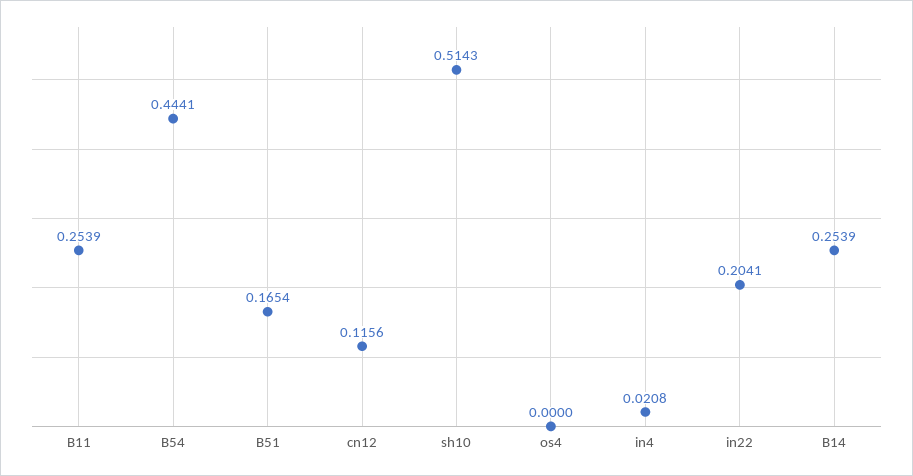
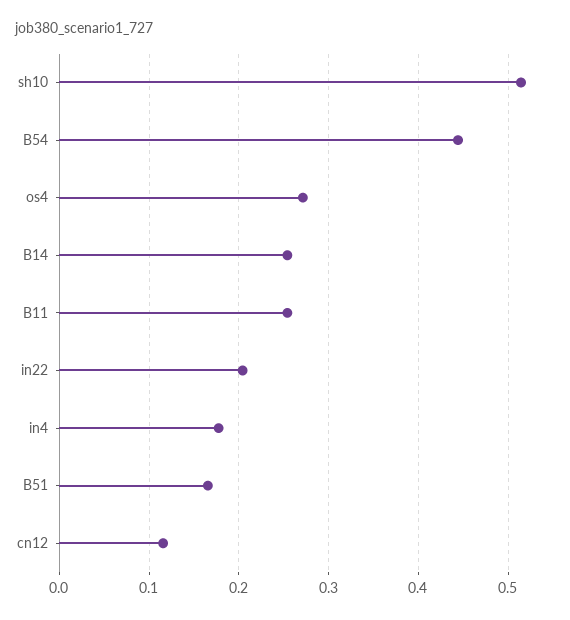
os4: 0 -> 0.27
in4: 0.0208 -> 0.18

